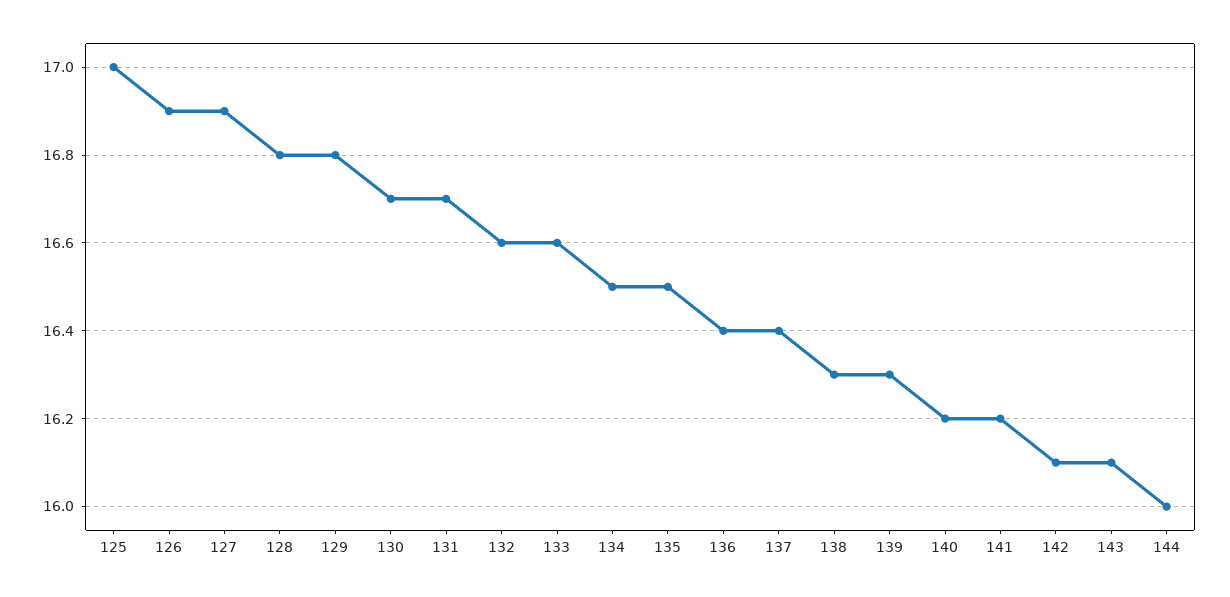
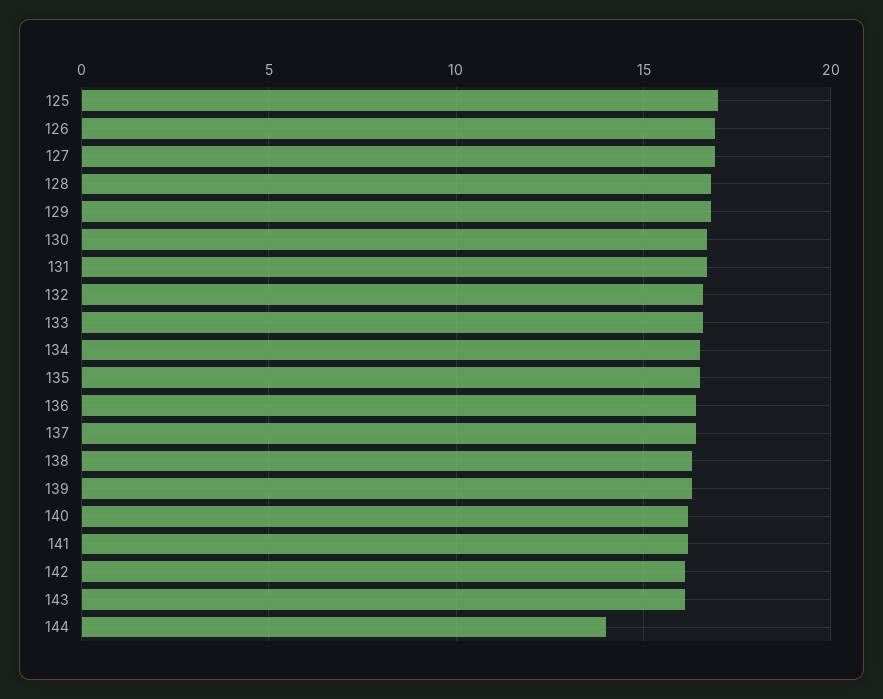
144: 16 -> 14

